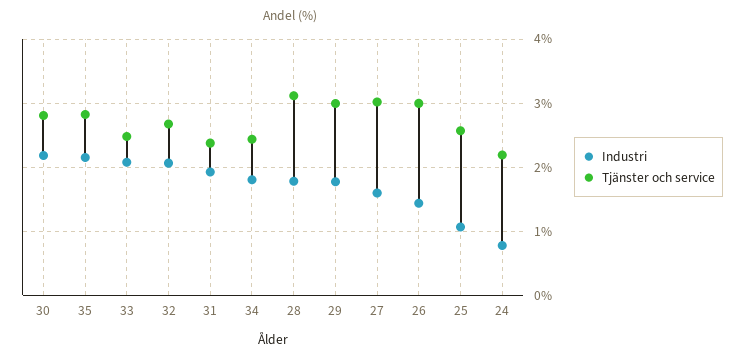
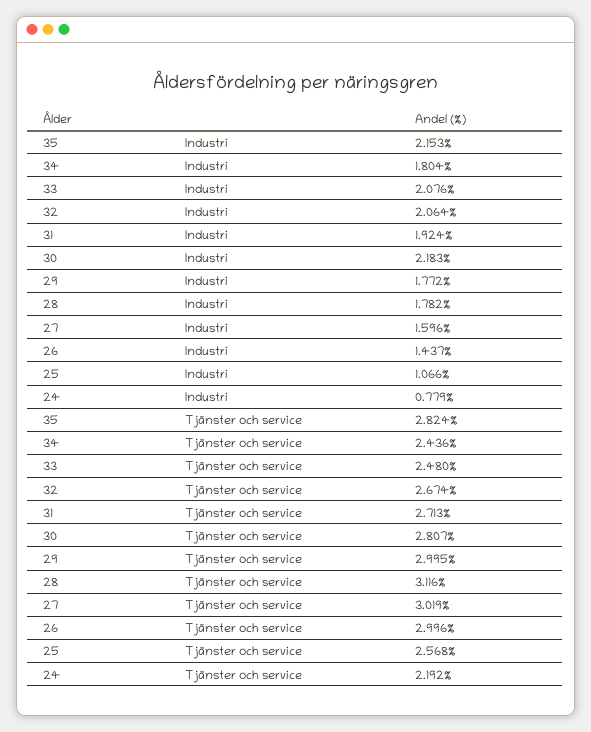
Tjänster och service, 31: 2.4 -> 2.713

